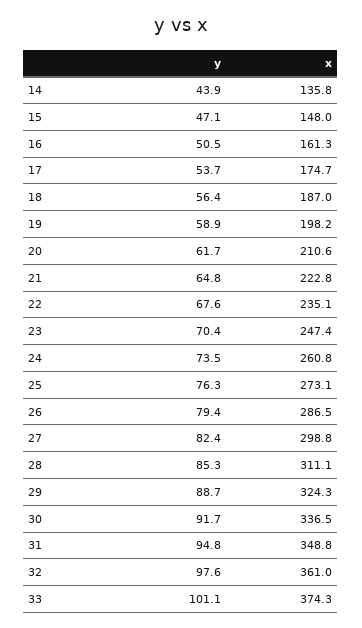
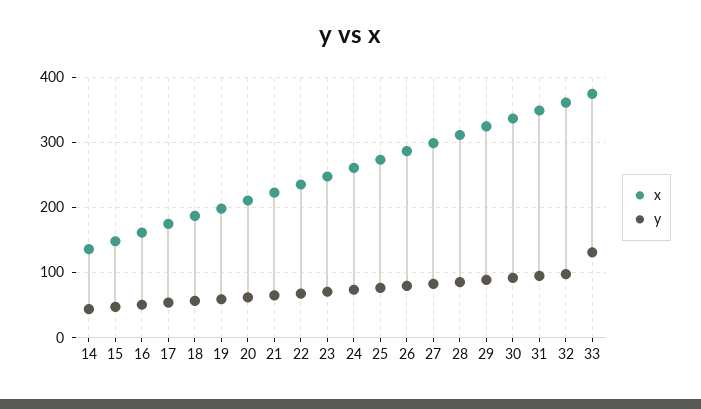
y, 33: 101.1 -> 130

